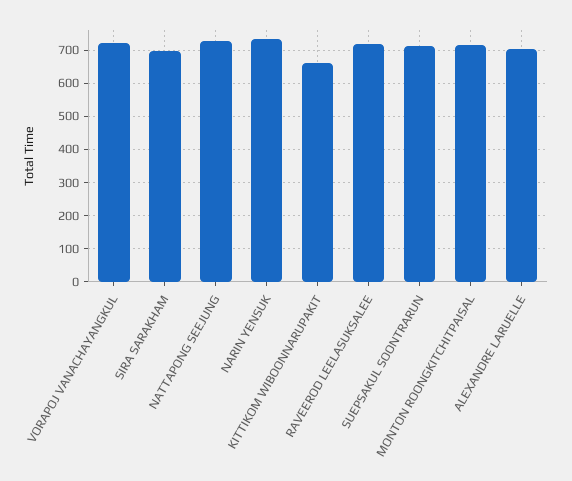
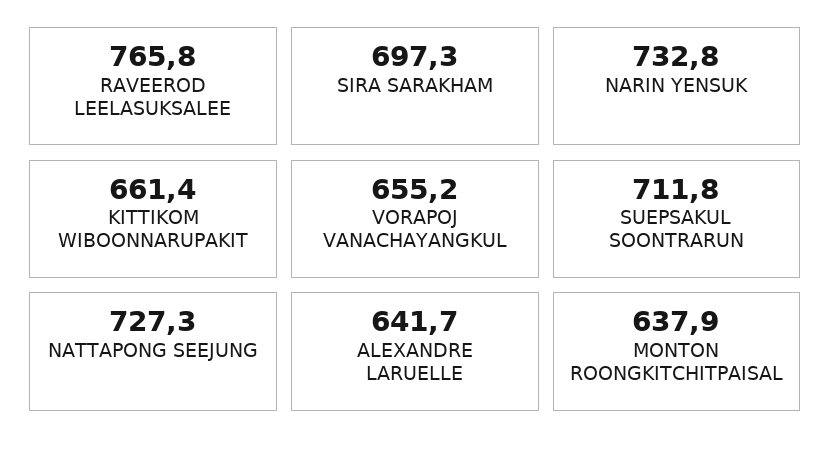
VORAPOJ VANACHAYANGKUL: 720 -> 655.2
RAVEEROD LEELASUKSALEE: 720 -> 765.8
MONTON ROONGKITCHITPAISAL: 720 -> 637.9
ALEXANDRE LARUELLE: 700 -> 641.7

